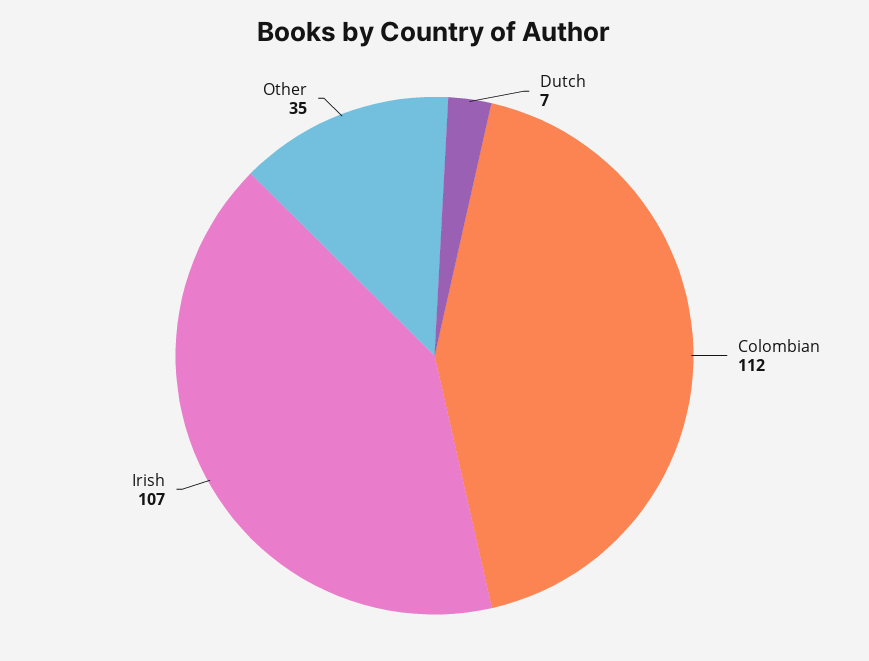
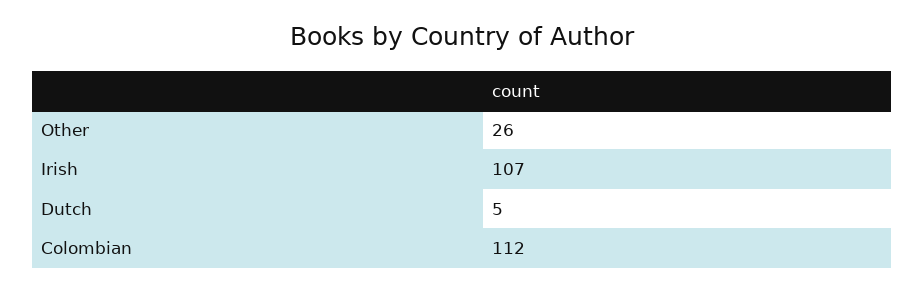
Dutch: 7 -> 5
Other: 35 -> 26

